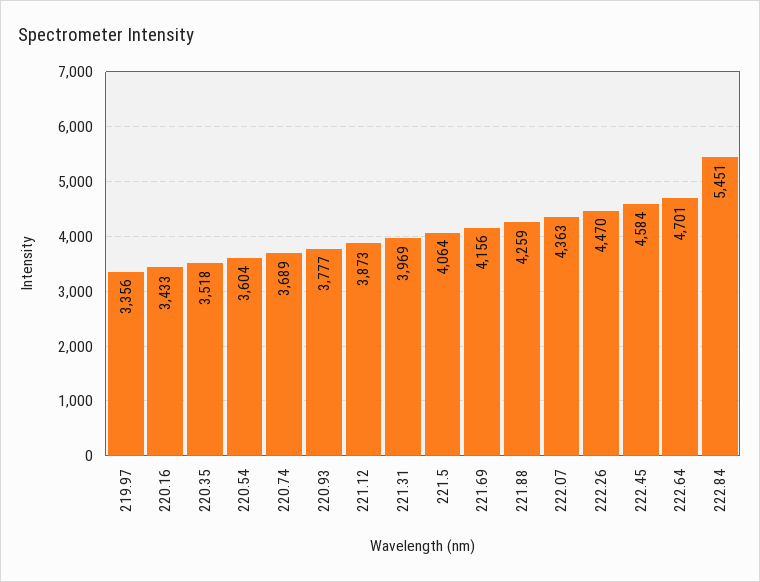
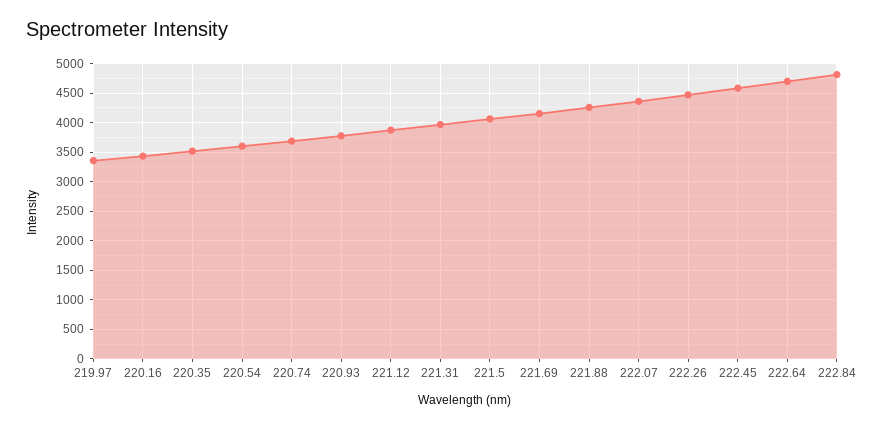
222.84: 5451 -> 4750

